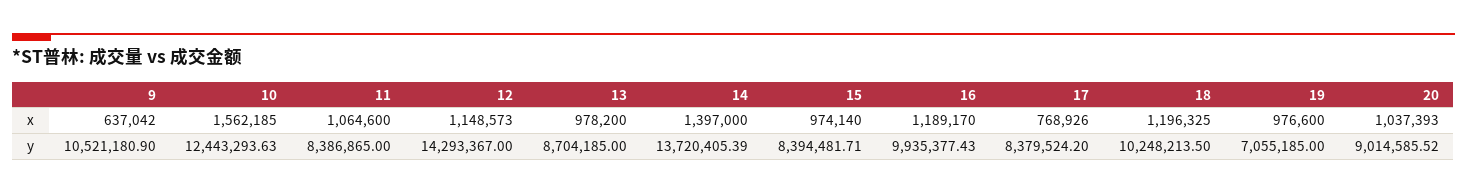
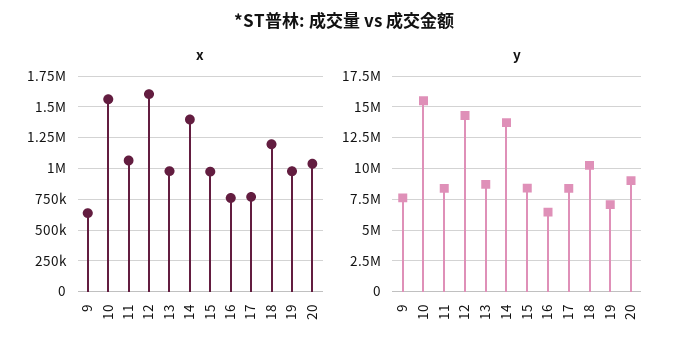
x, 12: 1148573 -> 1600000
x, 16: 1189170 -> 750000
y, 9: 10521180.9 -> 7500000
y, 10: 12443293.63 -> 15500000
y, 16: 9935377.43 -> 6500000

